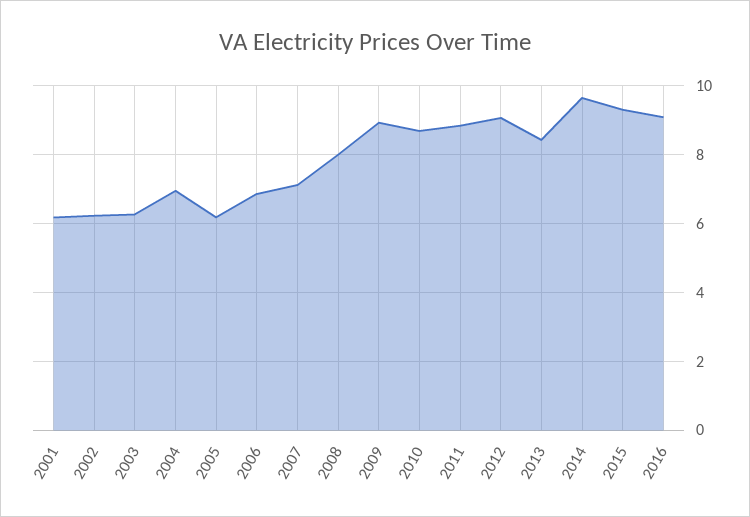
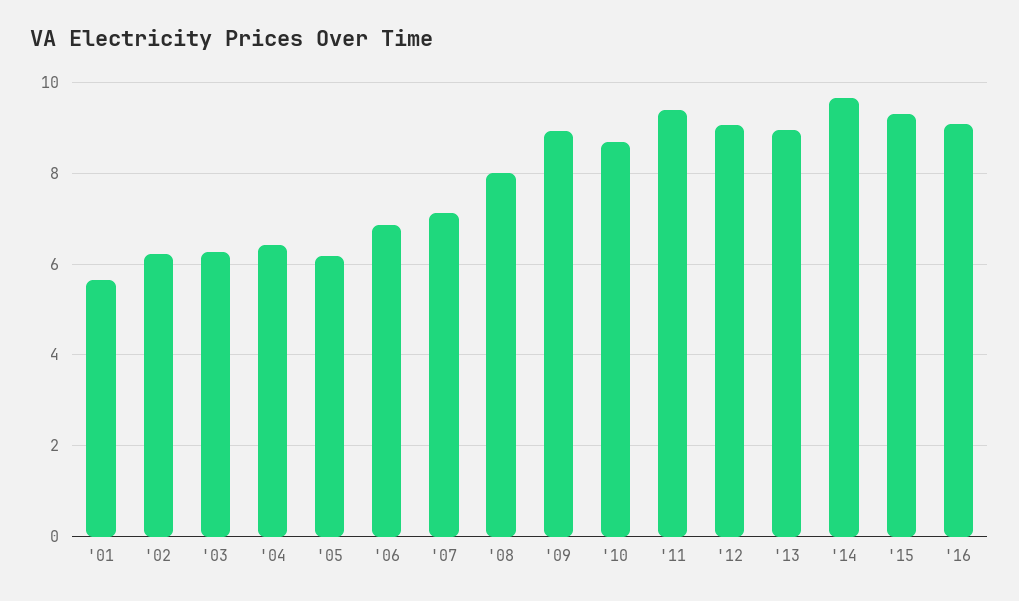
2001: 6.2 -> 5.6
2004: 7 -> 6.4
2011: 8.8 -> 9.4
2013: 8.4 -> 9

